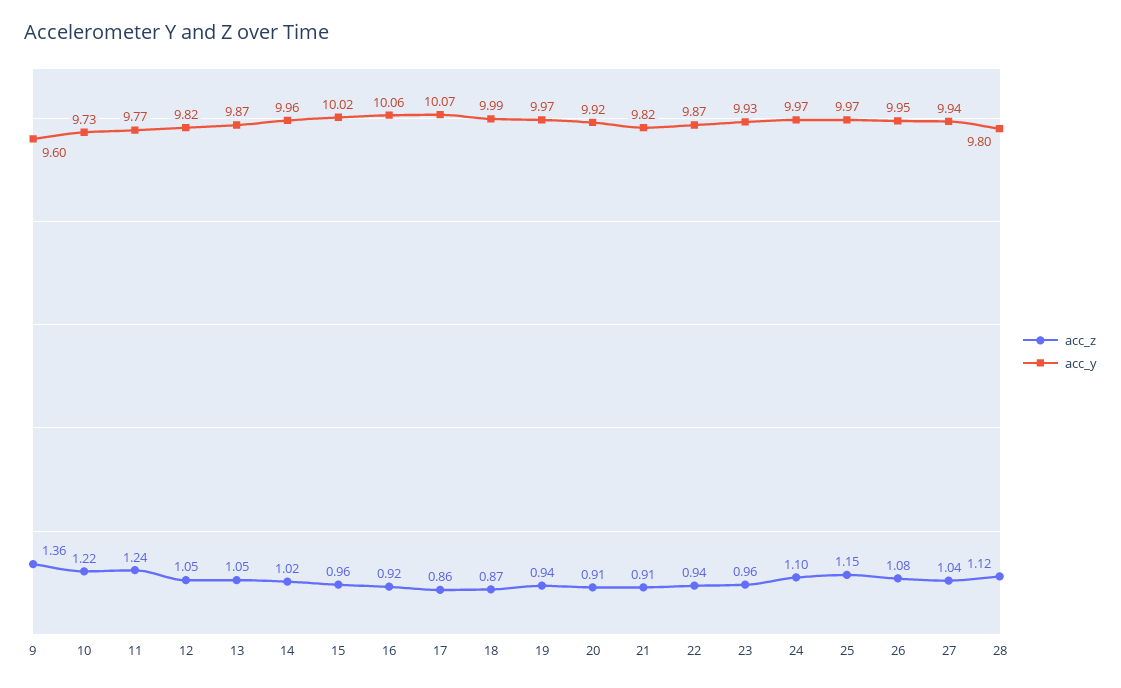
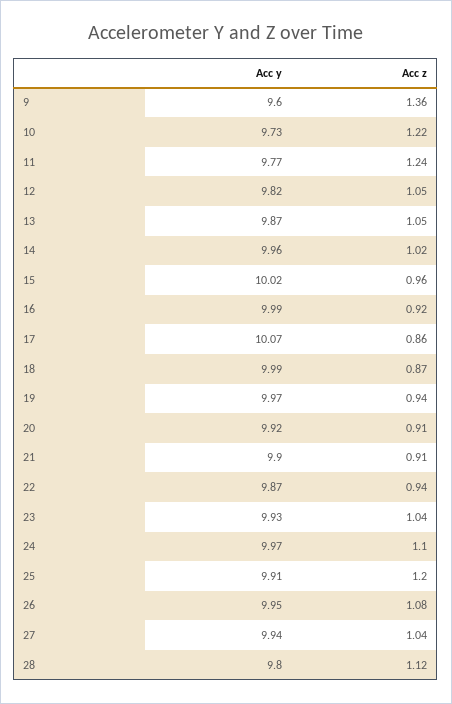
acc_y, 16: 10.06 -> 9.99
acc_y, 21: 9.82 -> 9.9
acc_z, 23: 0.96 -> 1.04
acc_z, 25: 1.15 -> 1.2
acc_y, 25: 9.97 -> 9.91

